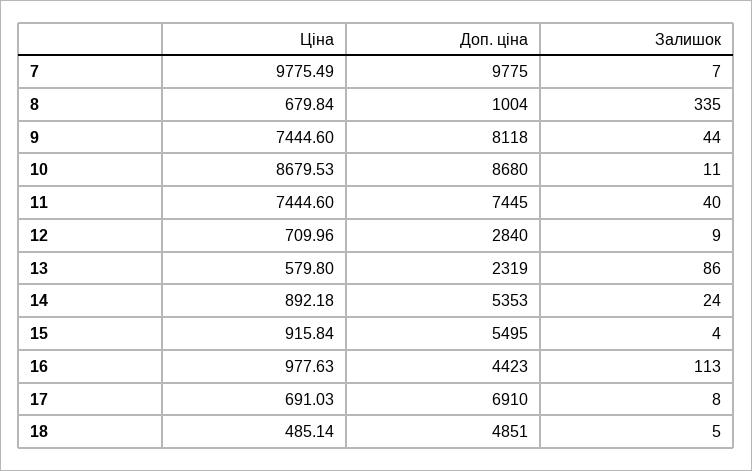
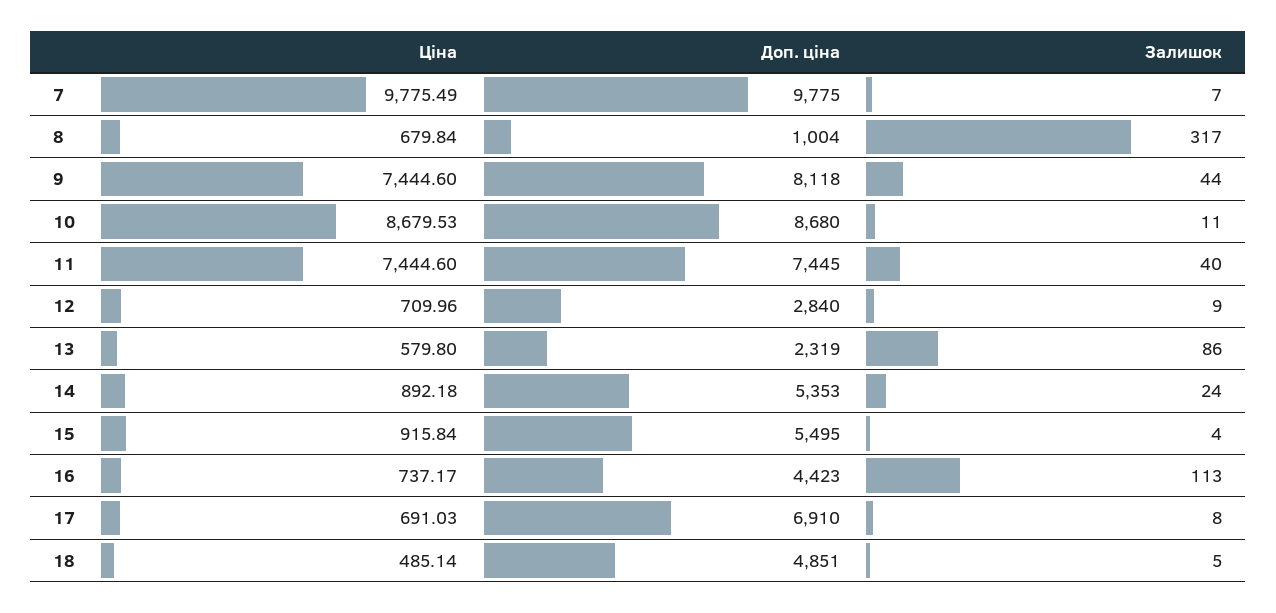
Залишок, 8: 335 -> 317
Ціна, 16: 977.63 -> 737.17

